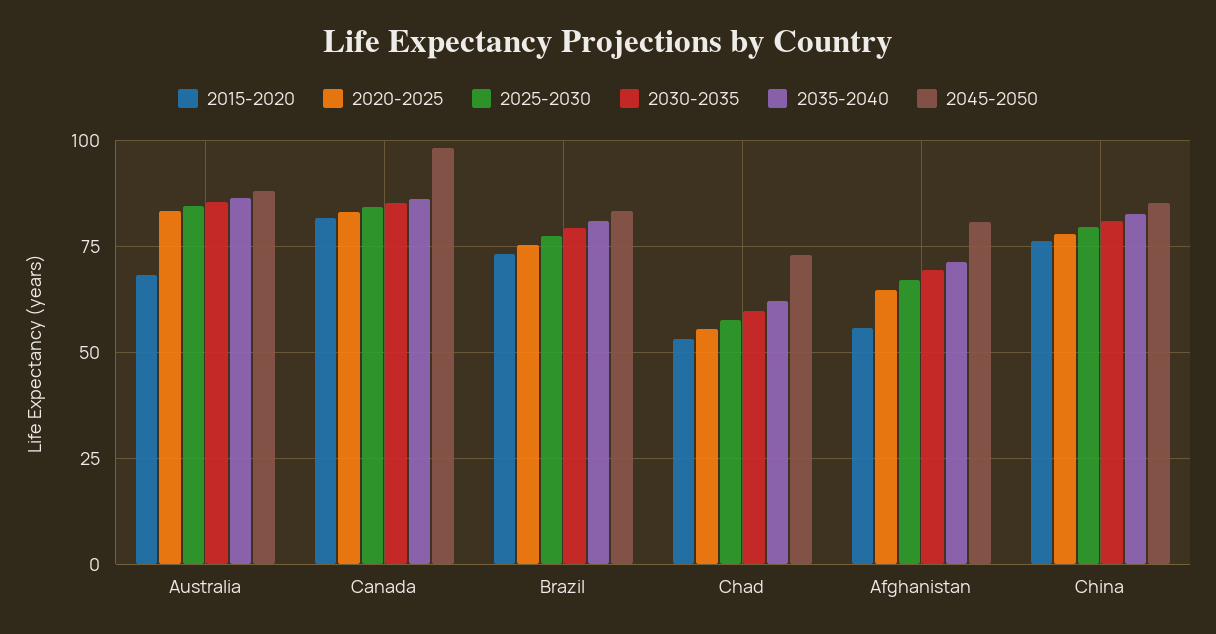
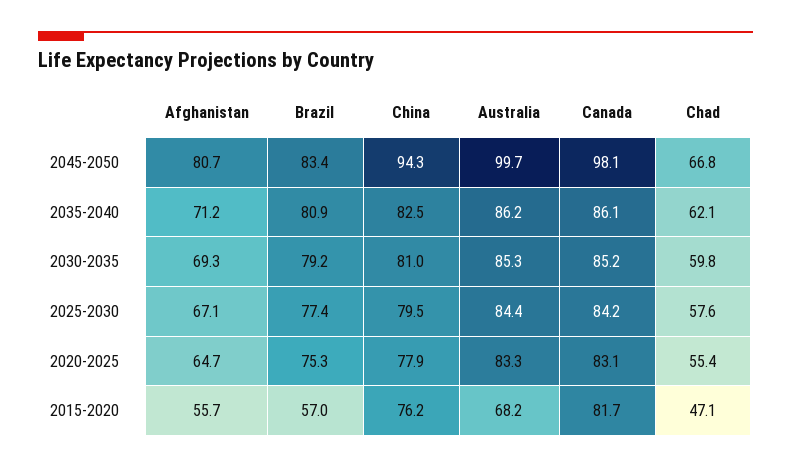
2045-2050, Australia: 87.5 -> 99.7
2015-2020, Brazil: 72.5 -> 57
2015-2020, Chad: 52.5 -> 47.1
2045-2050, Chad: 72.5 -> 66.8
2045-2050, China: 85 -> 94.3

